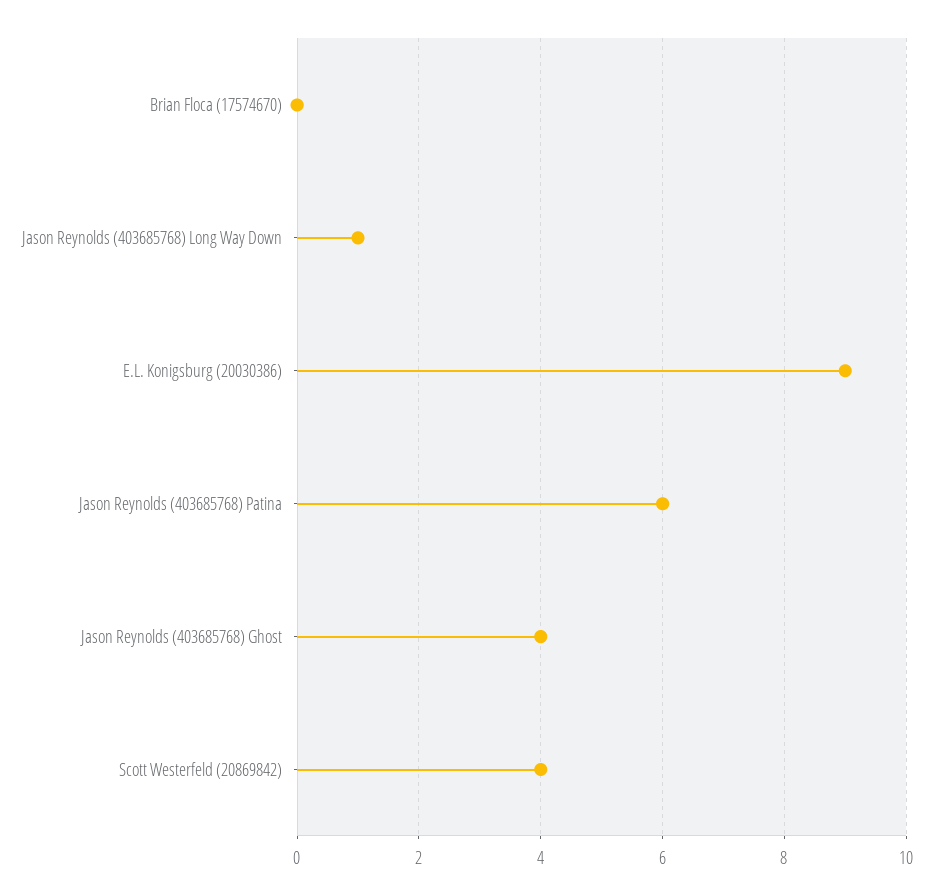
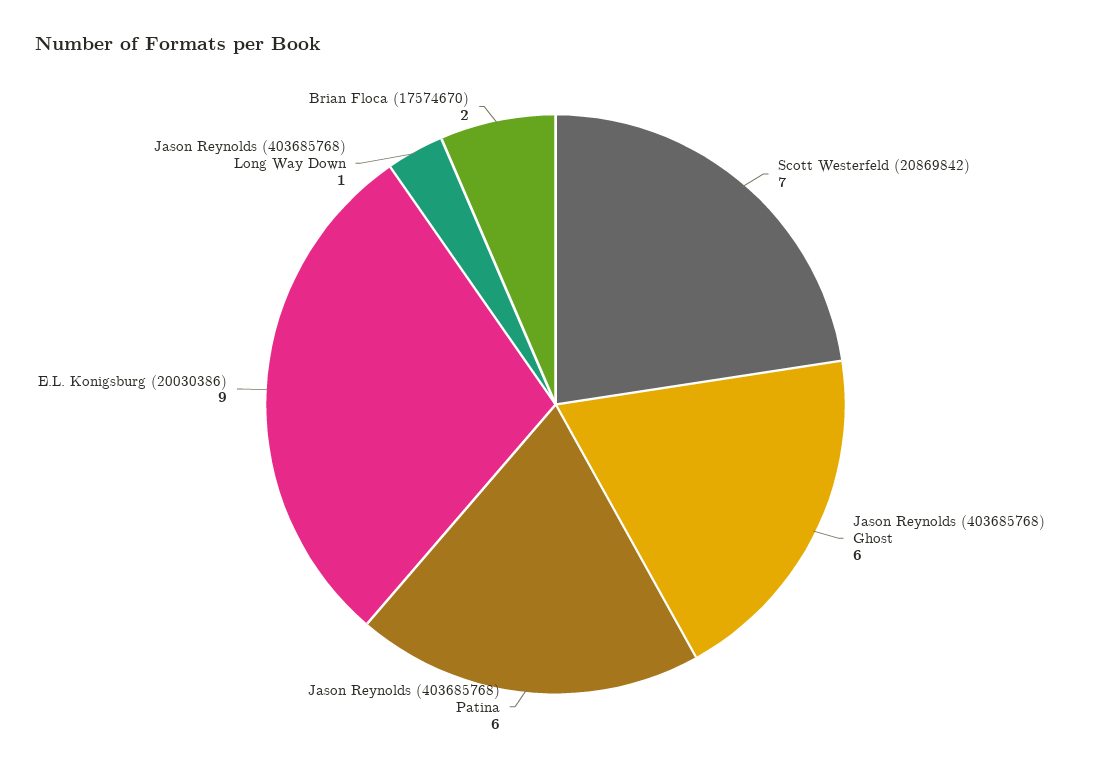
Brian Floca (17574670): 0 -> 2
Jason Reynolds (403685768) Ghost: 4 -> 6
Scott Westerfeld (20869842): 4 -> 7

